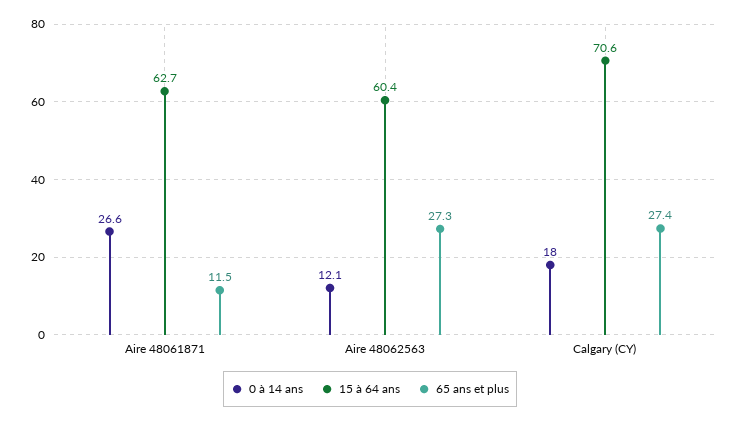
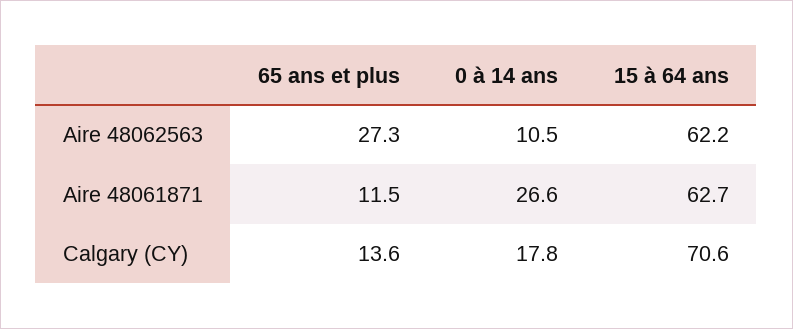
0 à 14 ans, Aire 48062563: 12.1 -> 10.5
15 à 64 ans, Aire 48062563: 60.4 -> 62.2
0 à 14 ans, Calgary (CY): 18 -> 17.8
65 ans et plus, Calgary (CY): 27.4 -> 13.6

